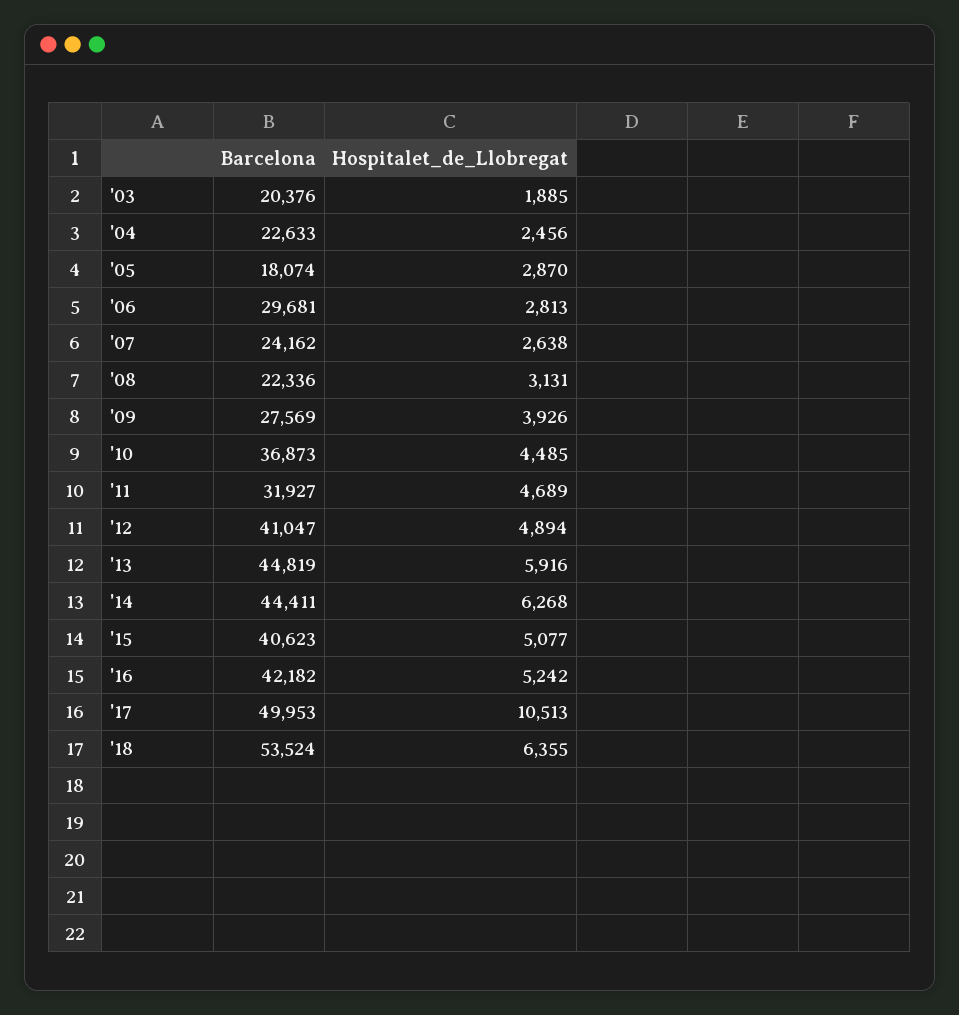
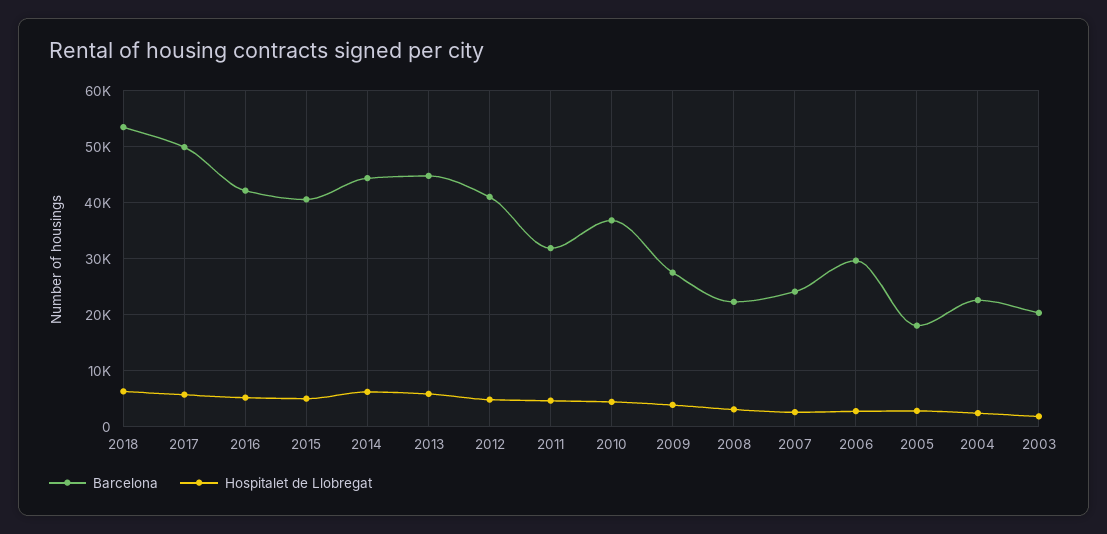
Hospitalet_de_Llobregat, '17: 10513 -> 6000

